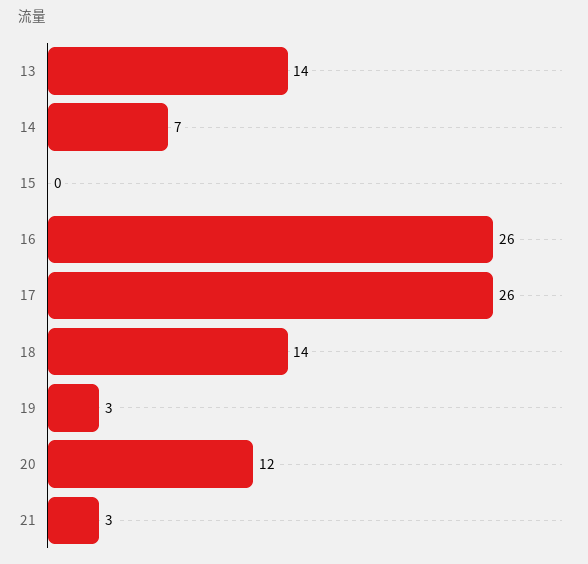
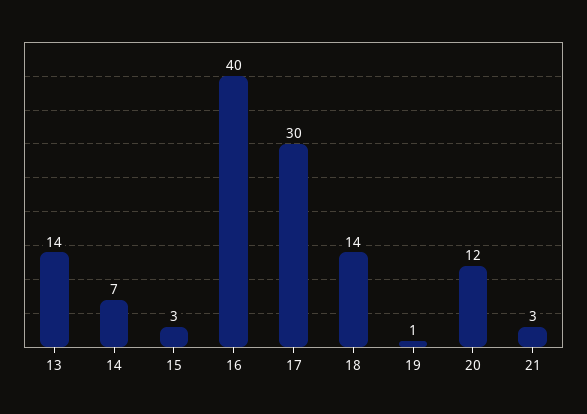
15: 0 -> 3
16: 26 -> 40
17: 26 -> 30
19: 3 -> 1

